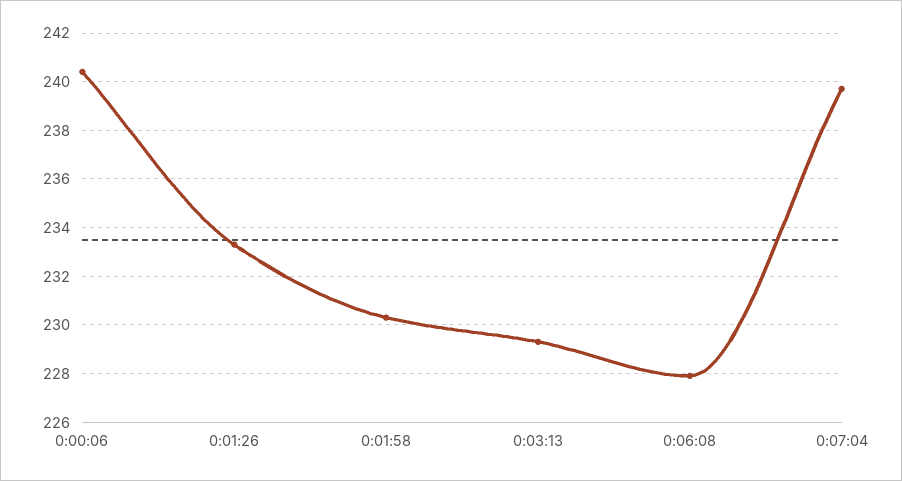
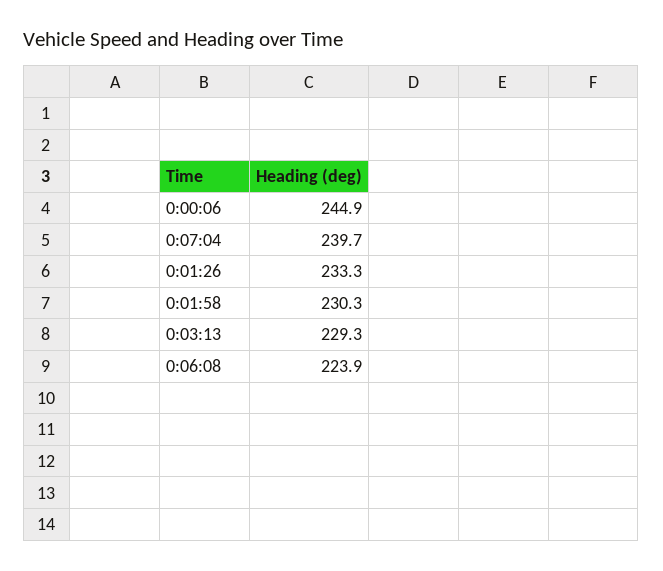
0:00:06: 240.5 -> 244.9
0:06:08: 228 -> 223.9

